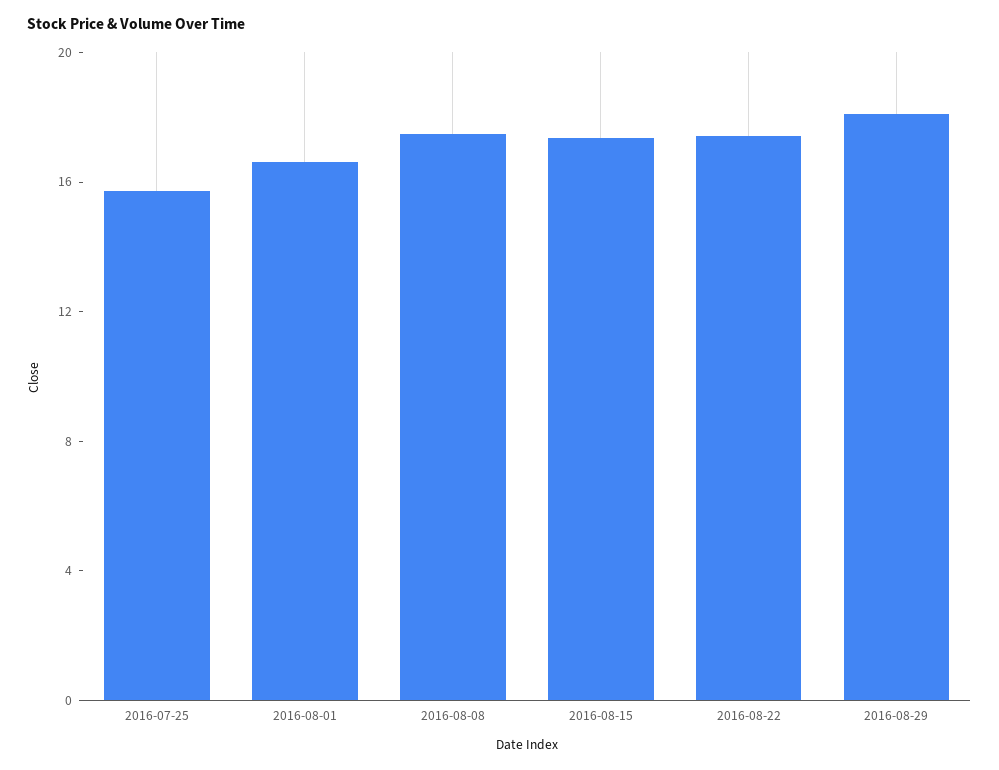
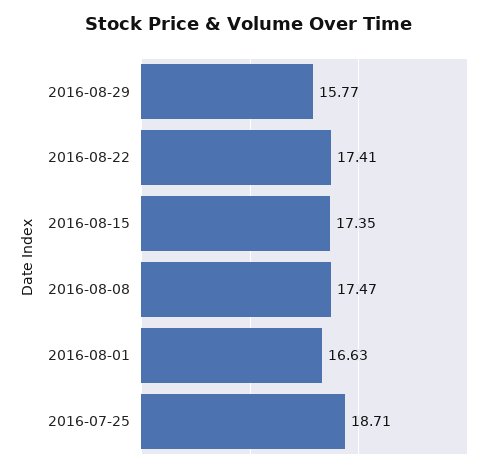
2016-07-25: 16 -> 18.71
2016-08-29: 18 -> 15.77

